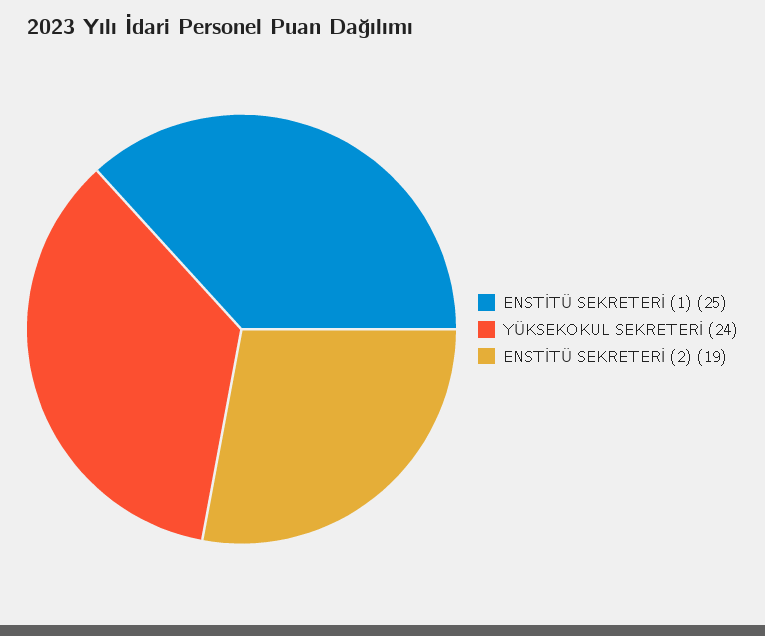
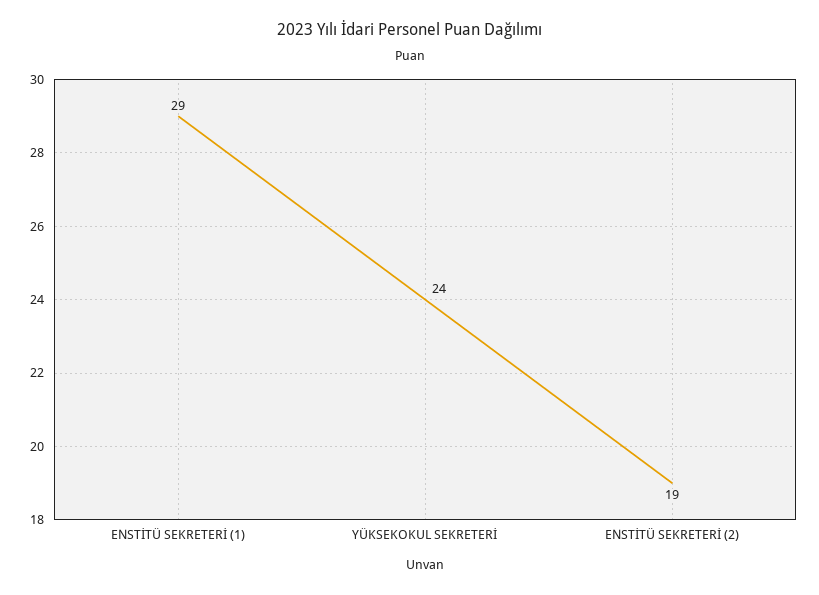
ENSTİTÜ SEKRETERİ (1): 25 -> 29

